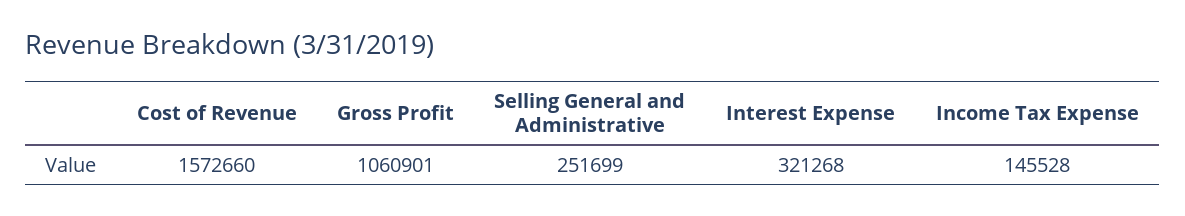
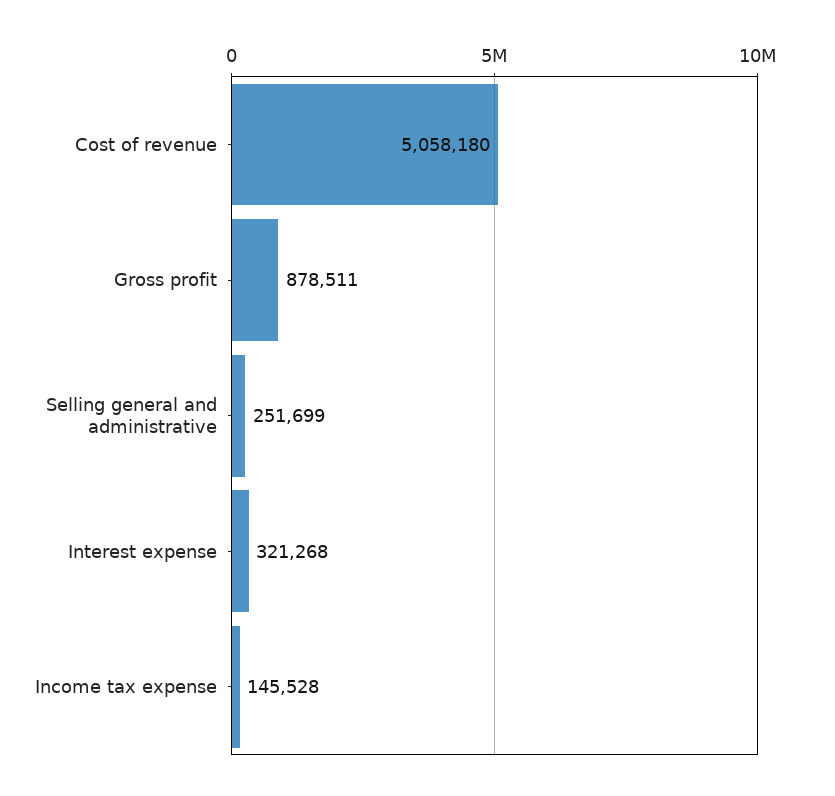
Cost of Revenue: 1572660 -> 5058180
Gross Profit: 1060901 -> 878511

